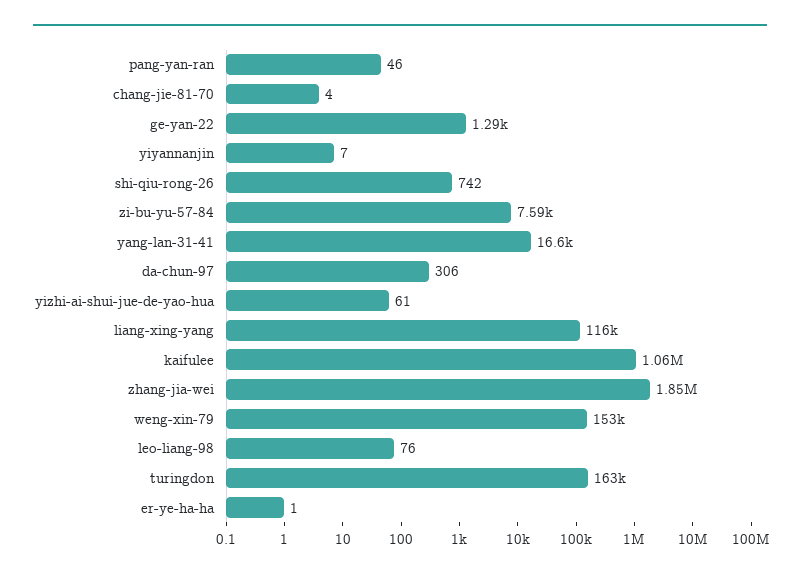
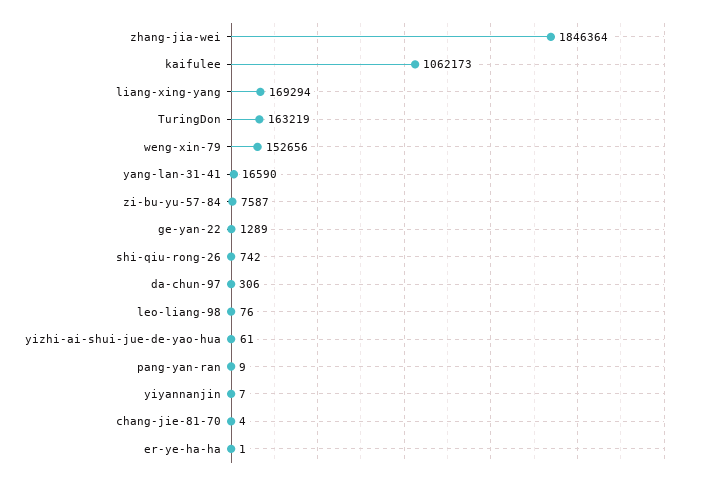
pang-yan-ran: 46 -> 9
liang-xing-yang: 116000 -> 169294

